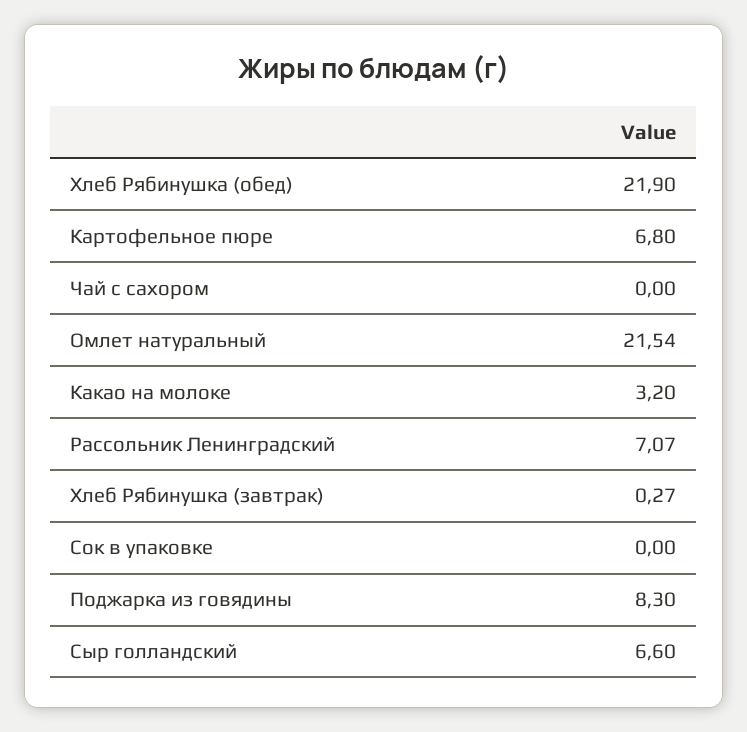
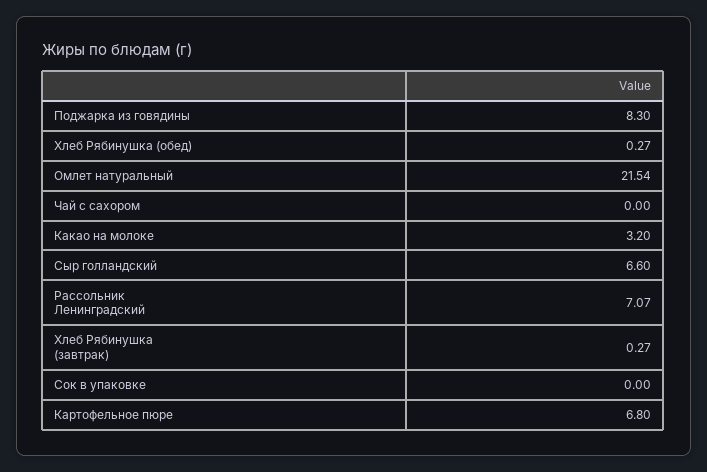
Хлеб Рябинушка (обед): 21.9 -> 0.27

